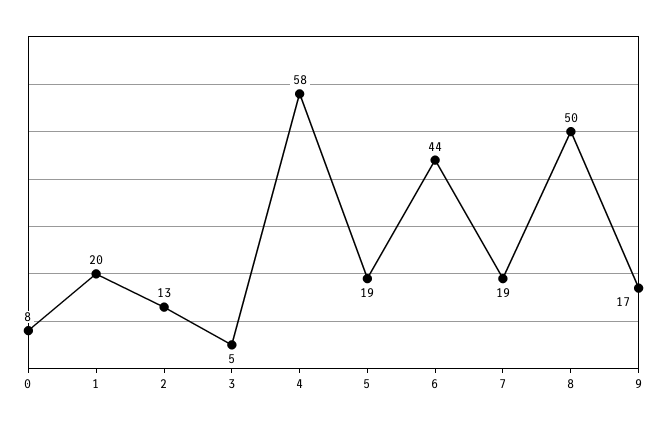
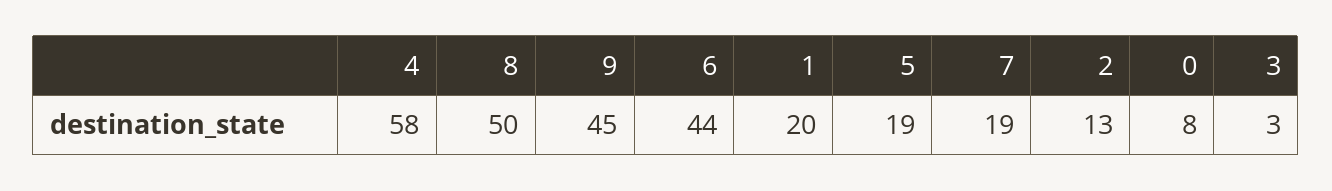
3: 5 -> 3
9: 17 -> 45

